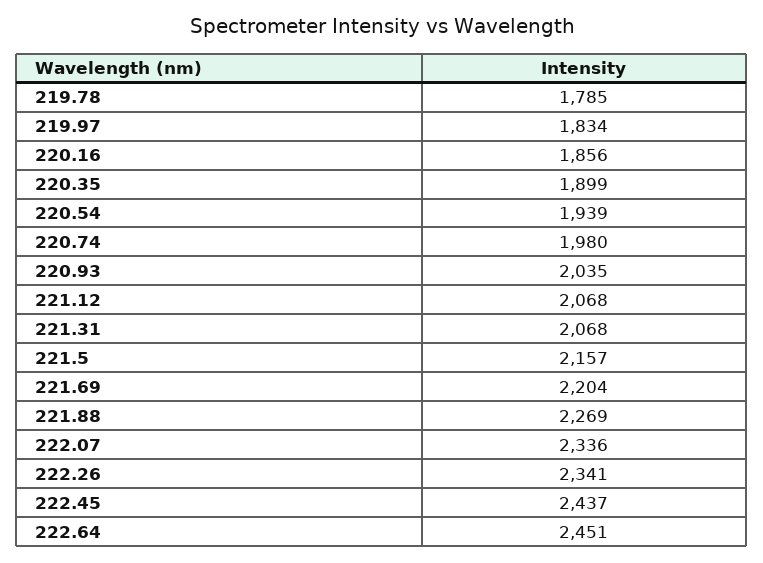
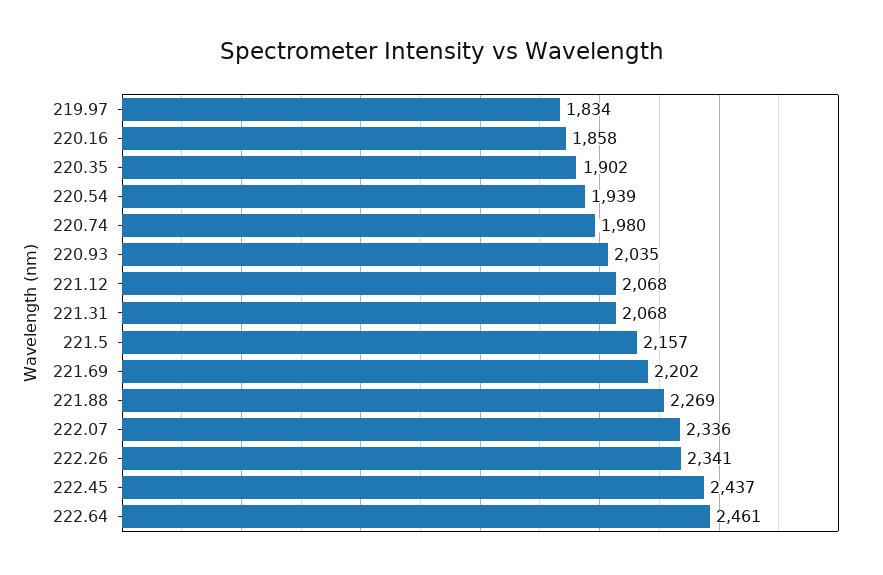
219.78: 1785 -> none
220.16: 1856 -> 1858
220.35: 1899 -> 1902
221.69: 2204 -> 2202
222.64: 2451 -> 2461

